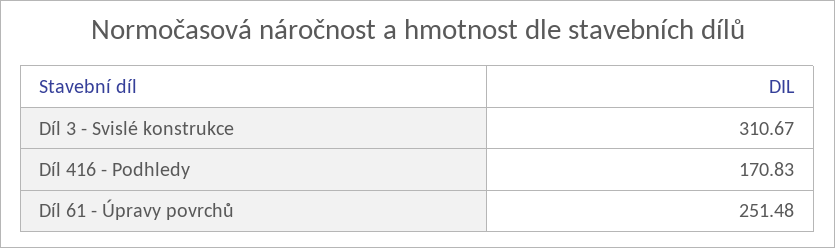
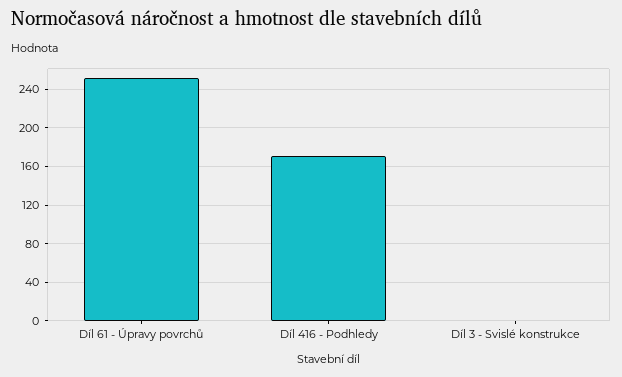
Díl 3 - Svislé konstrukce: 310.67 -> 0

